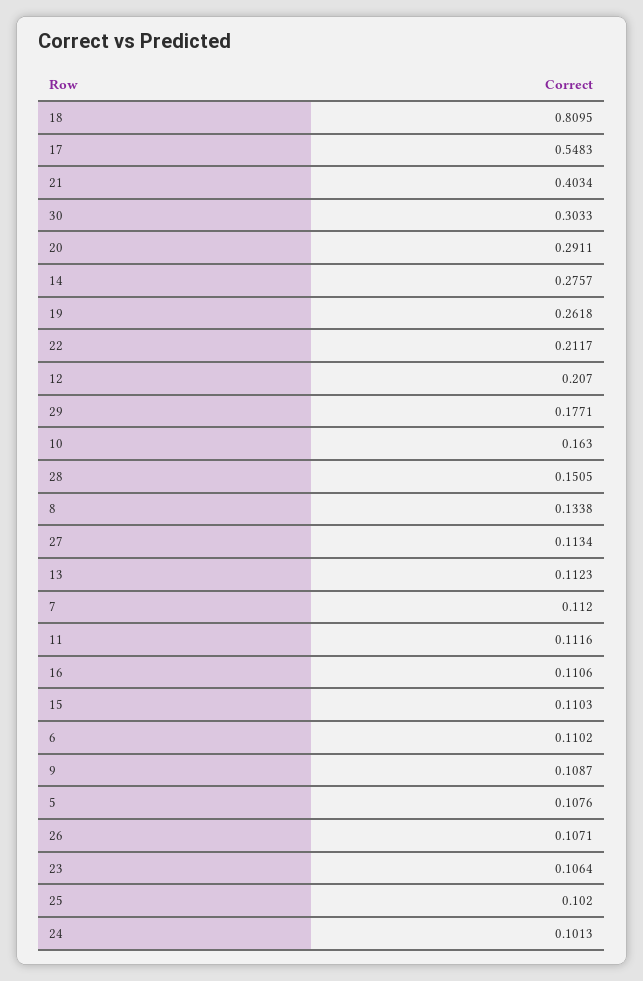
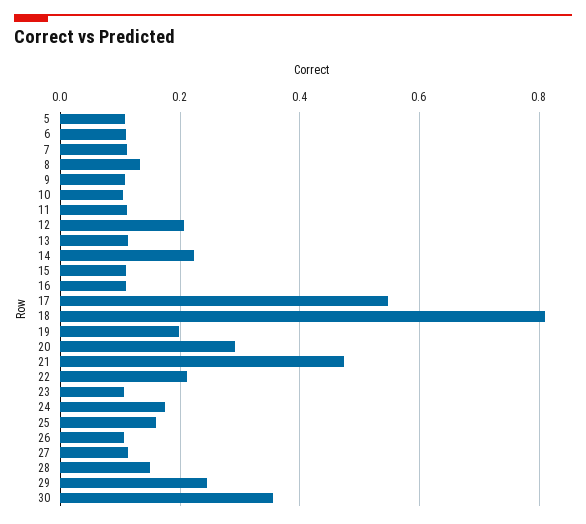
21: 0.4034 -> 0.48
30: 0.3033 -> 0.36
14: 0.2757 -> 0.22
19: 0.2618 -> 0.2
29: 0.1771 -> 0.24
10: 0.163 -> 0.1
25: 0.102 -> 0.16
24: 0.1013 -> 0.18

